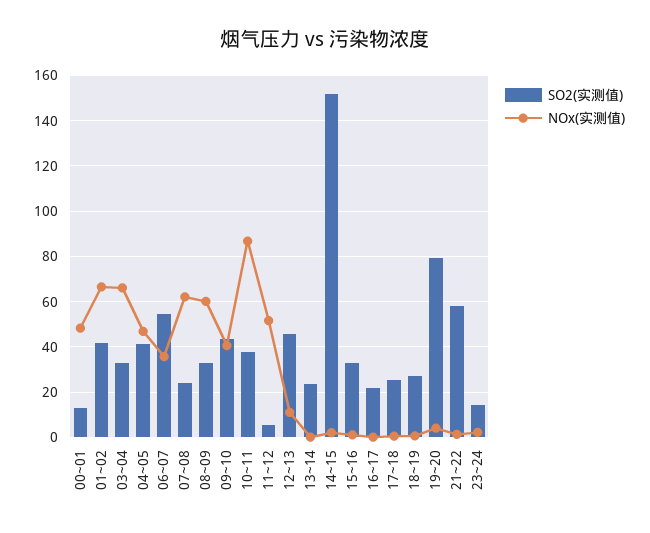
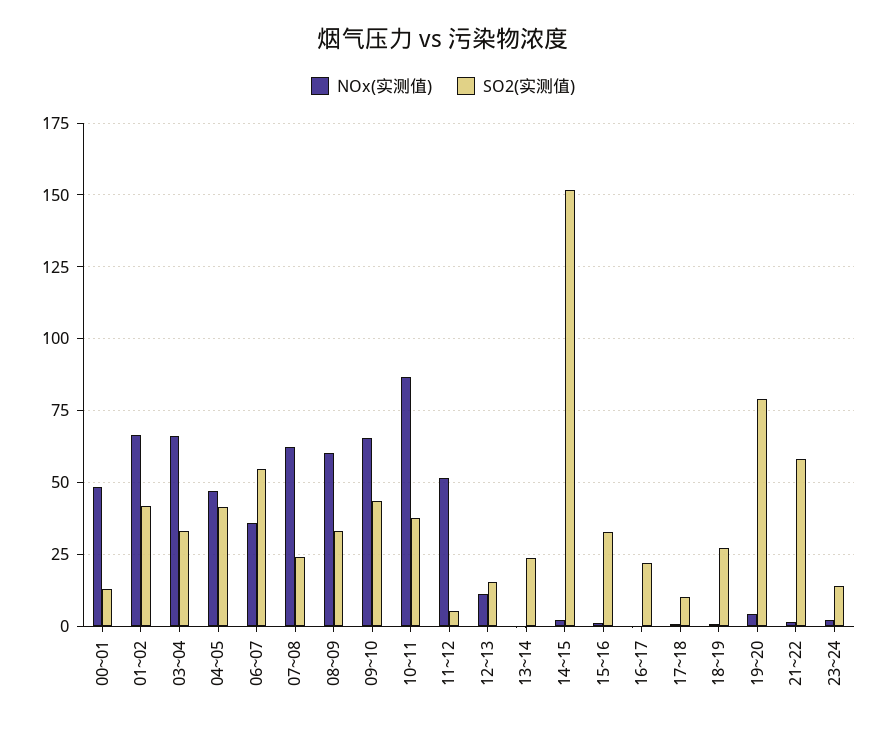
NOx(实测值), 09~10: 40 -> 65
SO2(实测值), 12~13: 45 -> 15
SO2(实测值), 17~18: 25 -> 10

